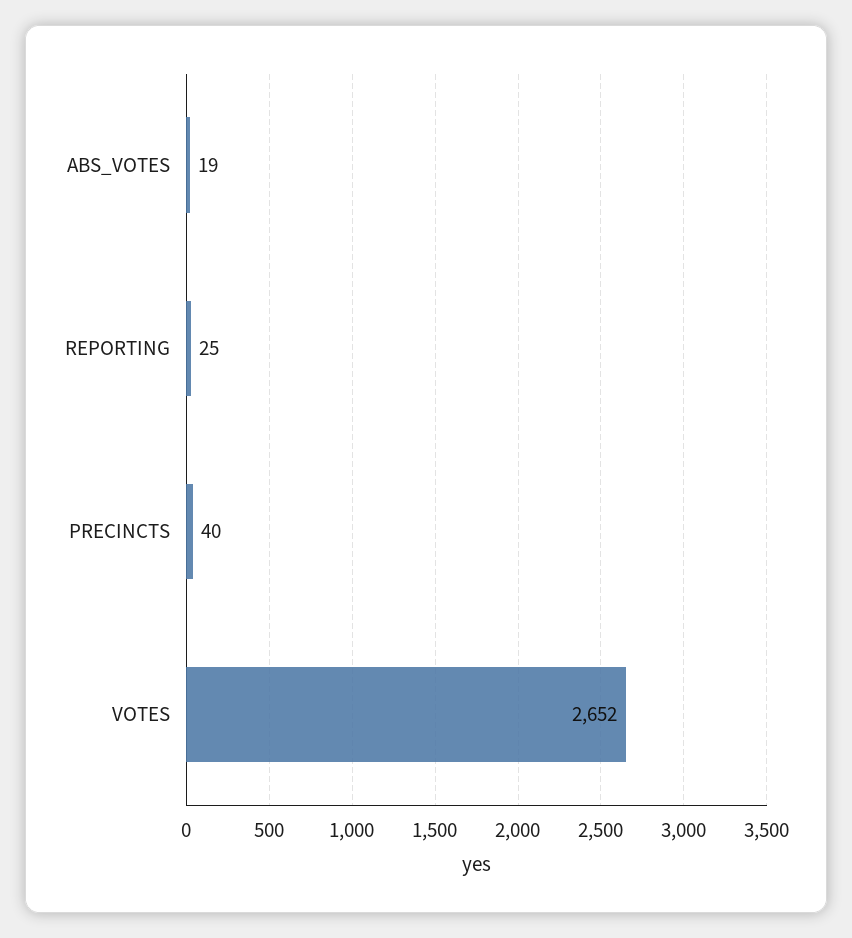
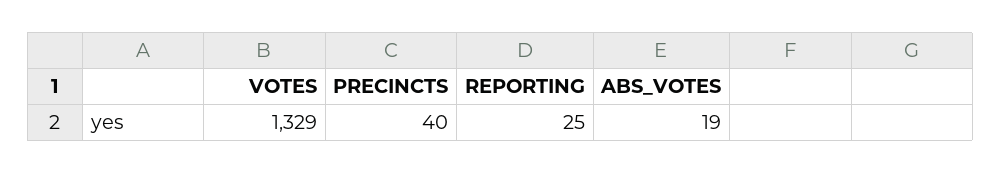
VOTES: 2652 -> 1329

